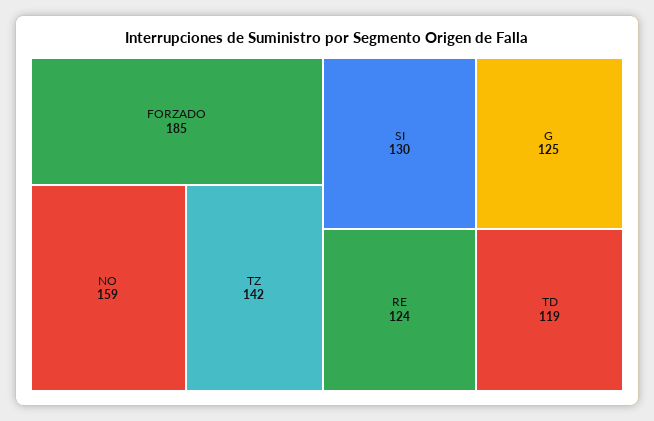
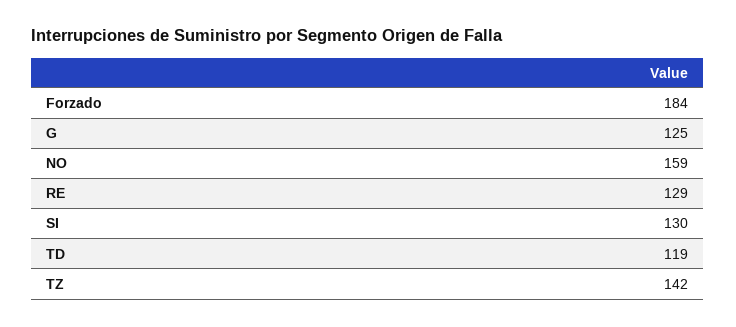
FORZADO: 185 -> 184
RE: 124 -> 129

